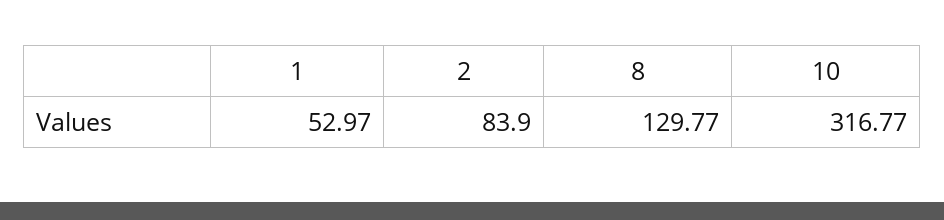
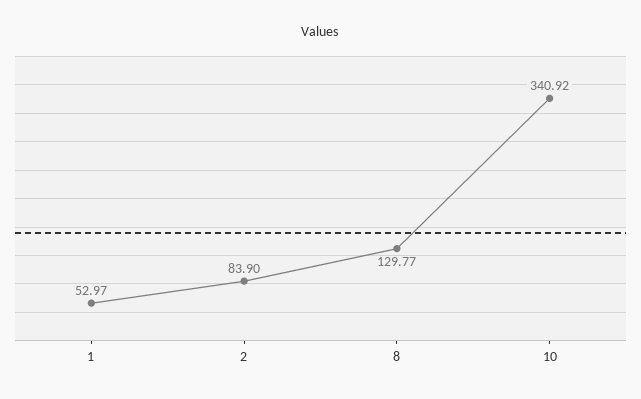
10: 316.77 -> 340.92

